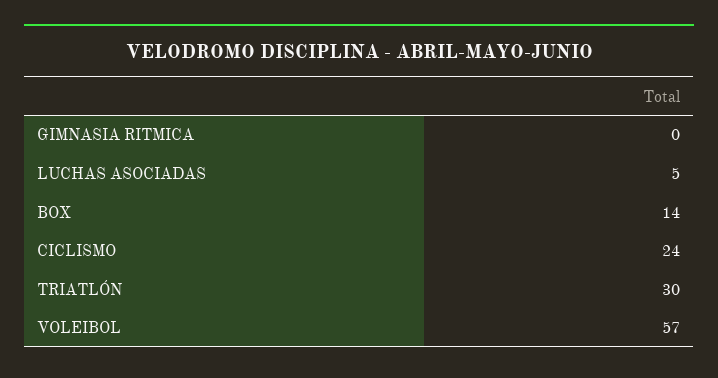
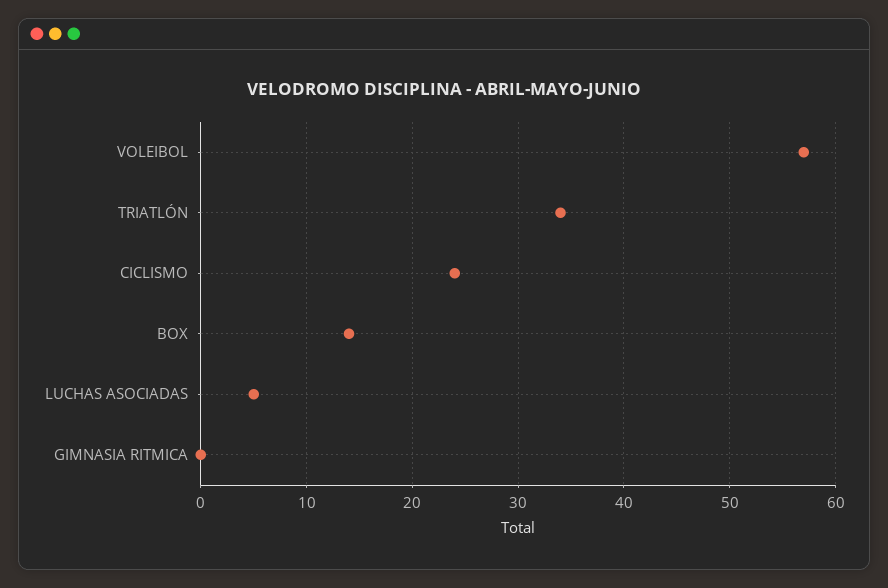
TRIATLÓN: 30 -> 34

